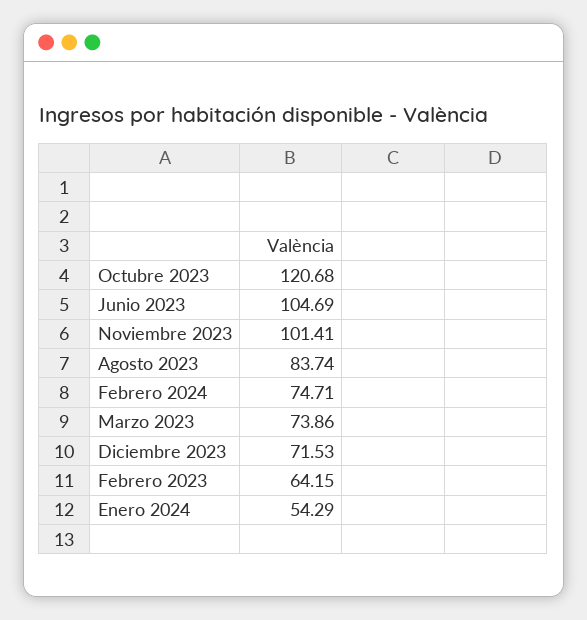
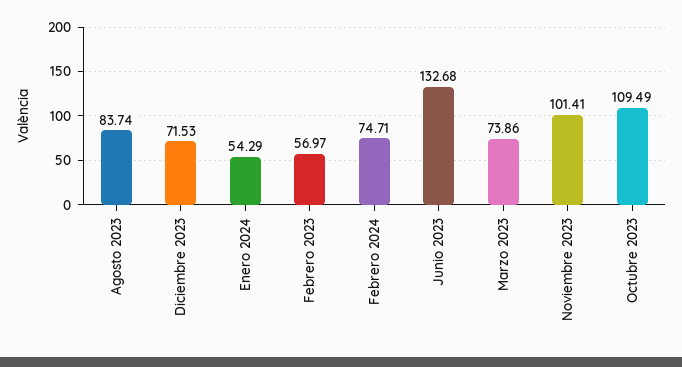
Octubre 2023: 120.68 -> 109.49
Junio 2023: 104.69 -> 132.68
Febrero 2023: 64.15 -> 56.97

